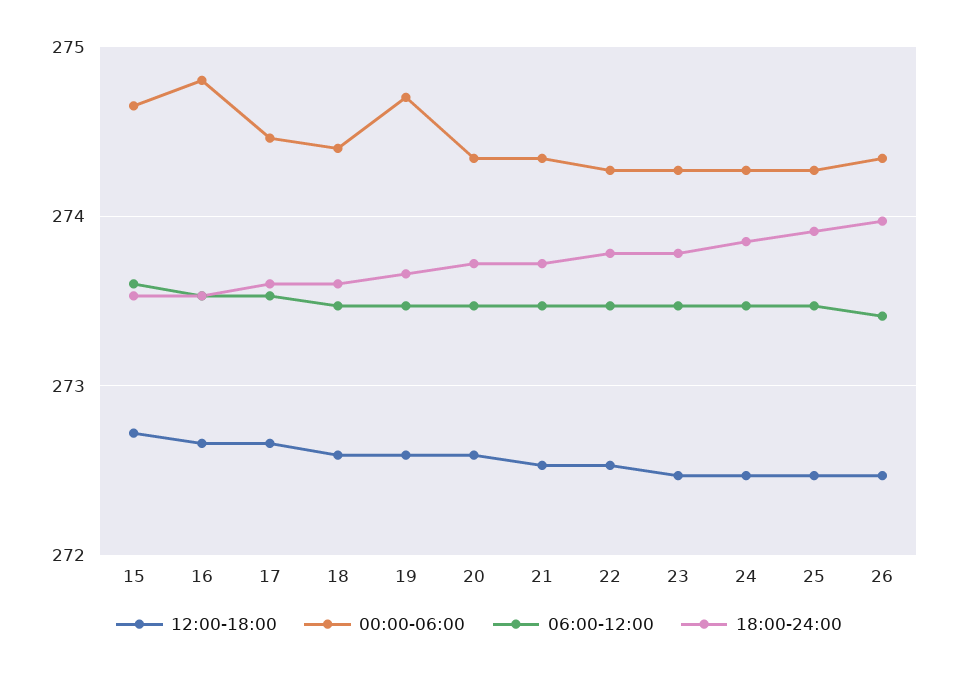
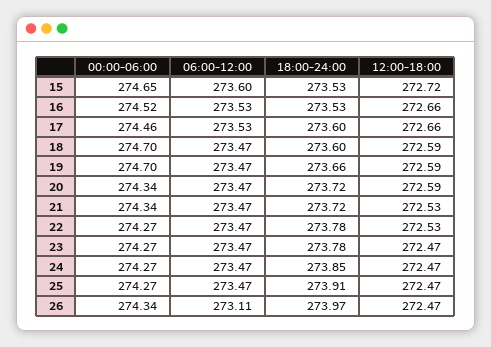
00:00-06:00, 16: 274.8 -> 274.52
00:00-06:00, 18: 274.4 -> 274.7
06:00-12:00, 26: 273.4 -> 273.11

